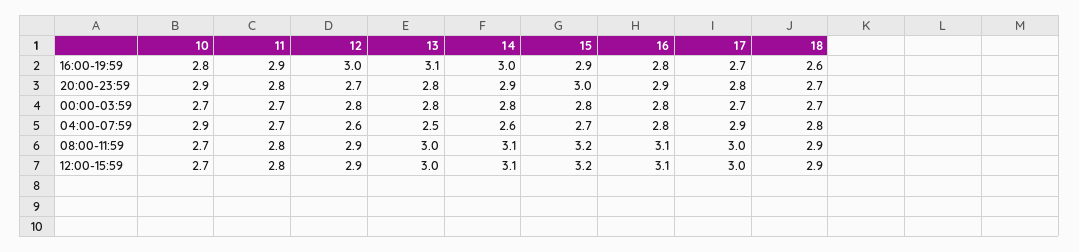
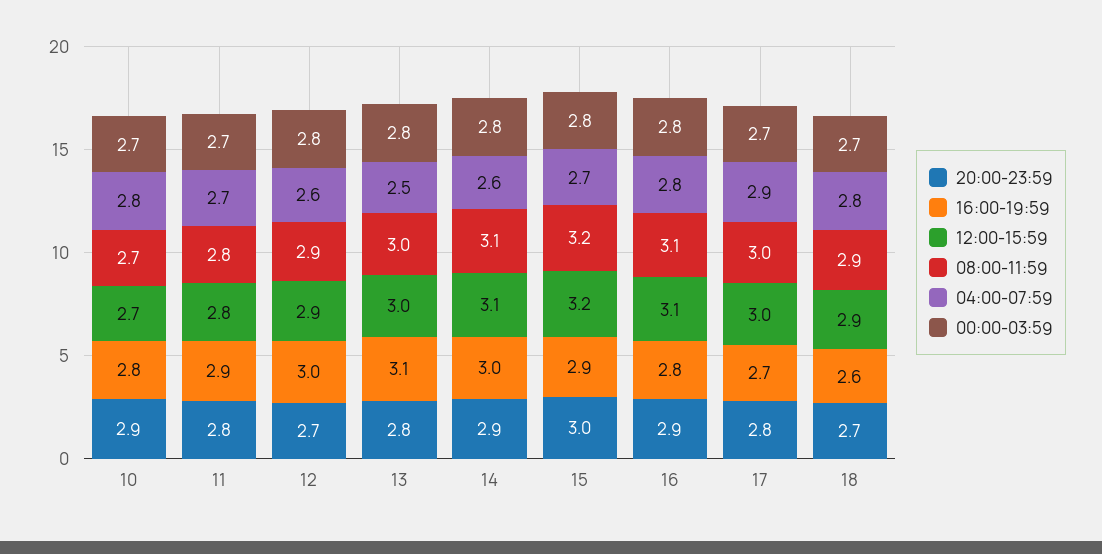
04:00-07:59, 10: 2.9 -> 2.8

